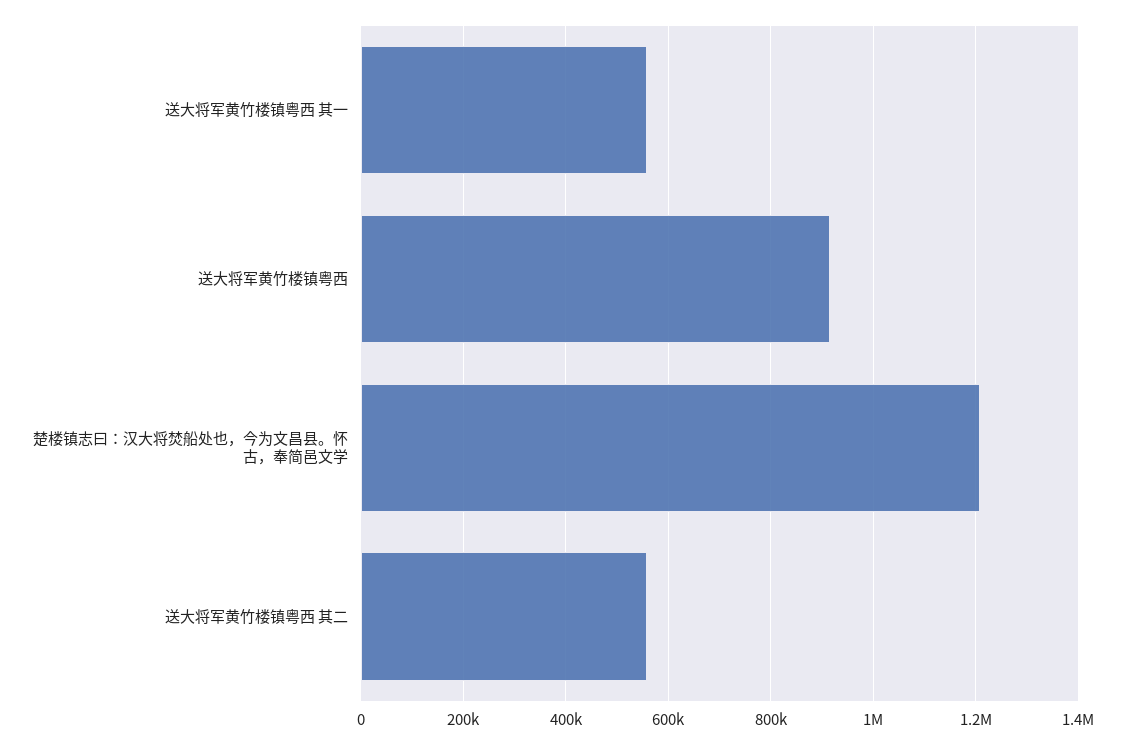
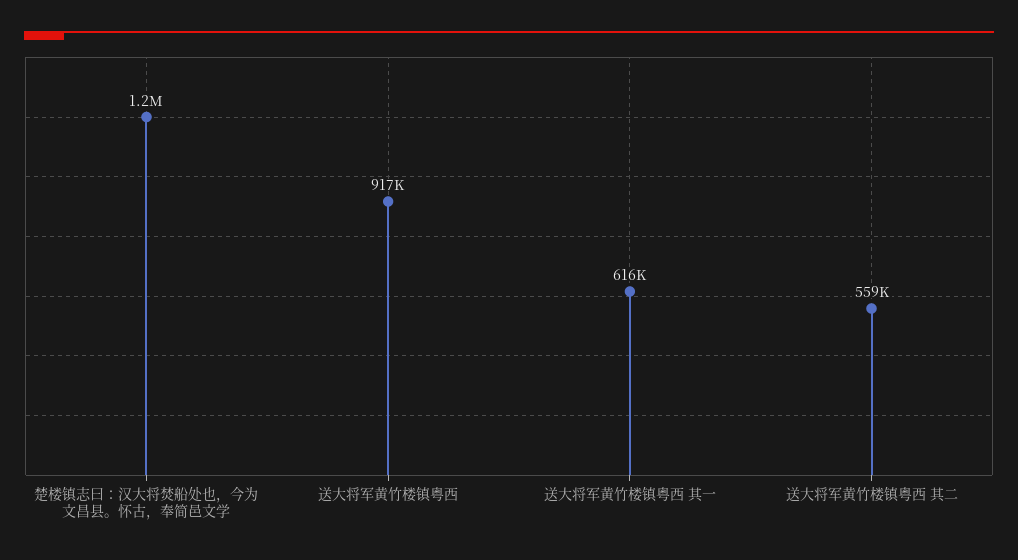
送大将军黄竹楼镇粤西 其一: 560000 -> 616000

